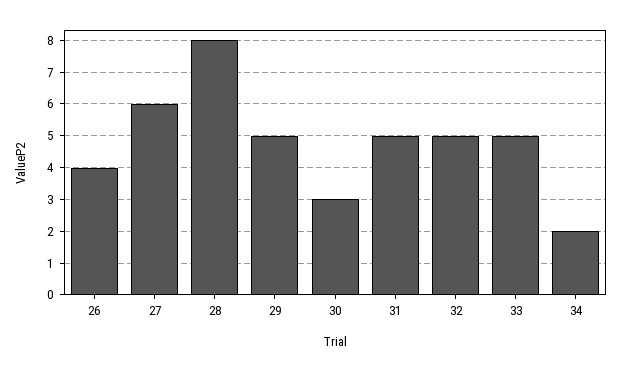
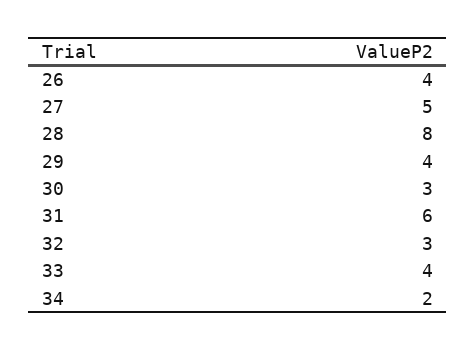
27: 6 -> 5
29: 5 -> 4
31: 5 -> 6
32: 5 -> 3
33: 5 -> 4

